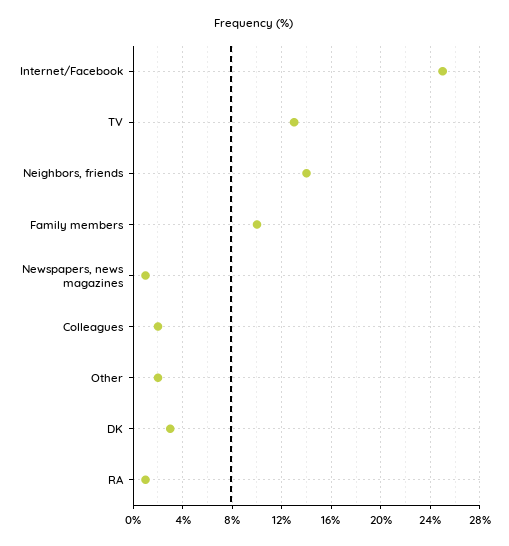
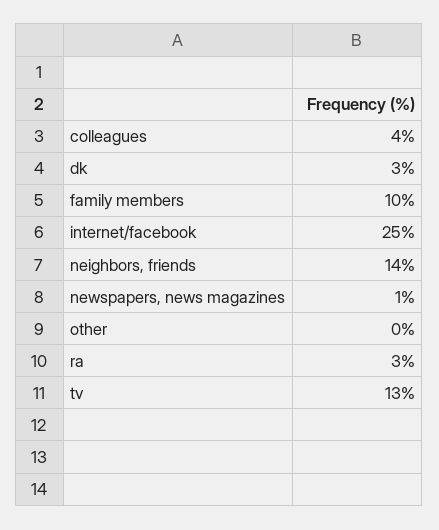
Colleagues: 2 -> 4
Other: 2 -> 0
RA: 1 -> 3

